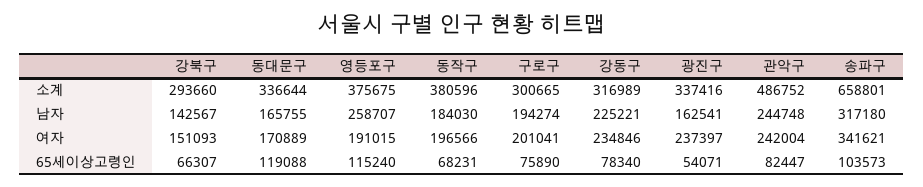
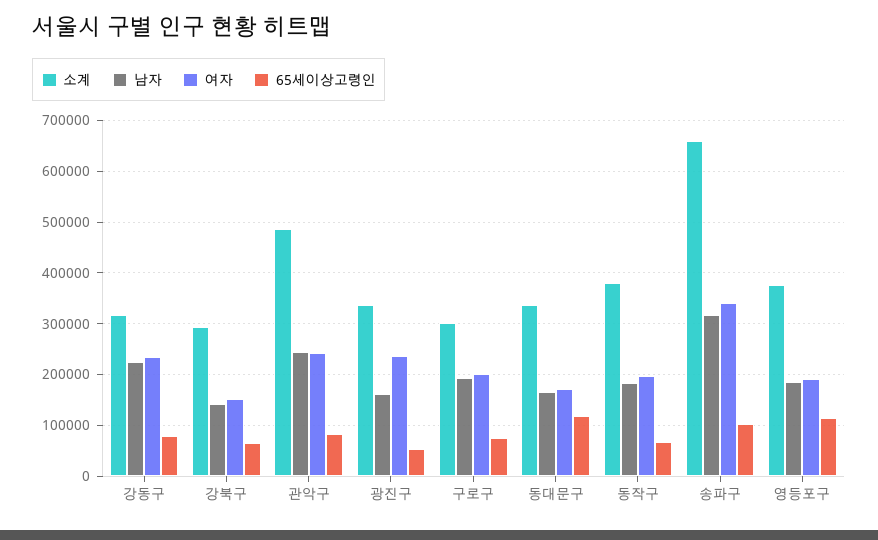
남자, 영등포구: 258707 -> 180000

